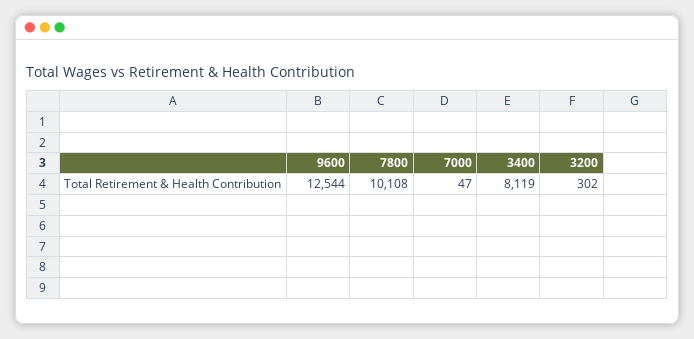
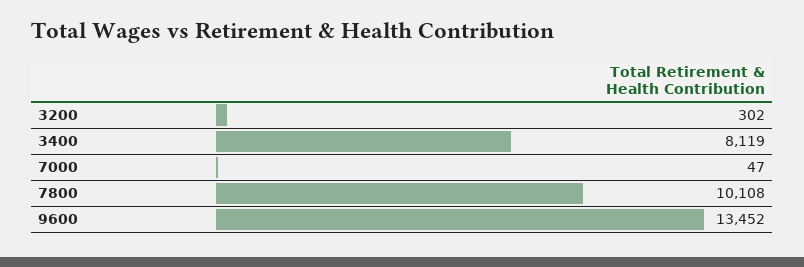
9600: 12544 -> 13452

